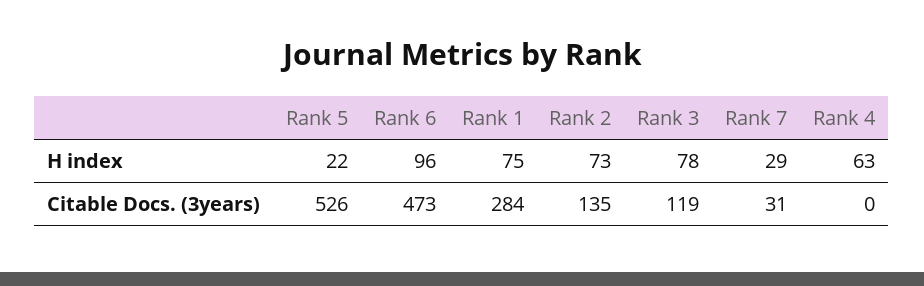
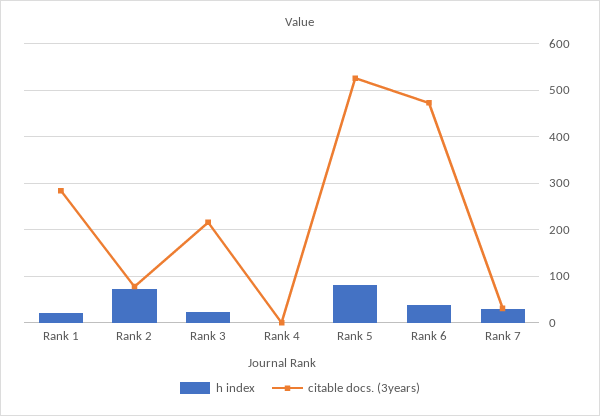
H index, Rank 5: 22 -> 80
H index, Rank 6: 96 -> 40
H index, Rank 1: 75 -> 20
H index, Rank 3: 78 -> 20
H index, Rank 4: 63 -> 0
Citable Docs. (3years), Rank 2: 135 -> 80
Citable Docs. (3years), Rank 3: 119 -> 220

